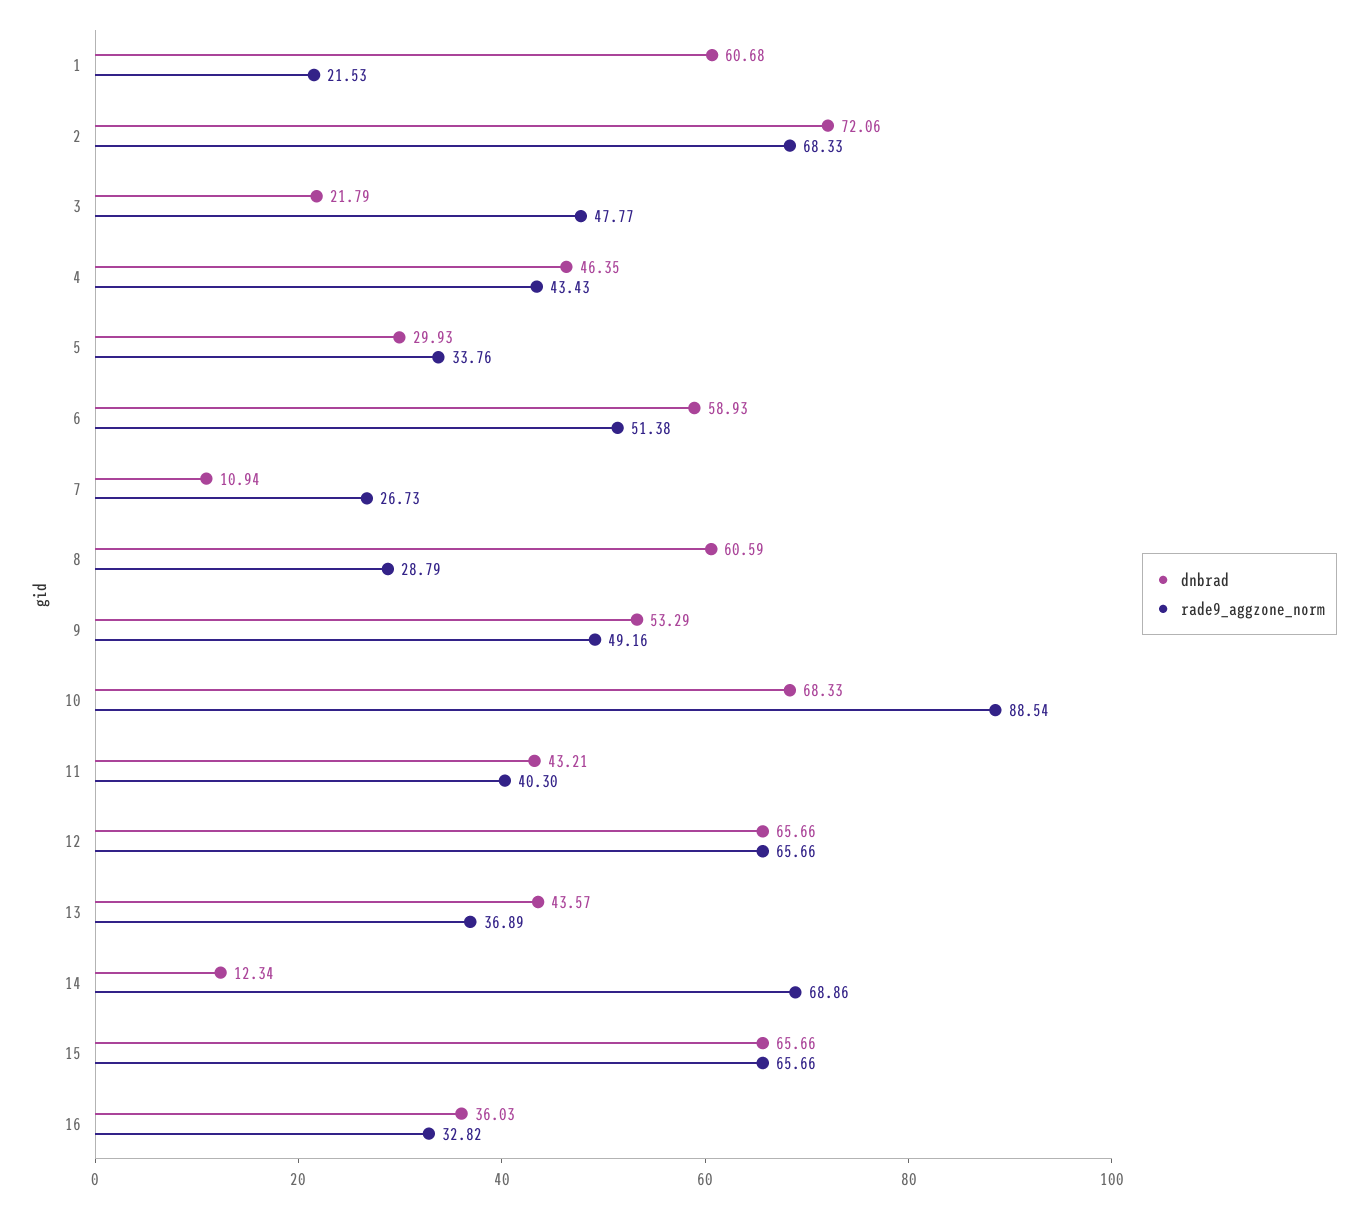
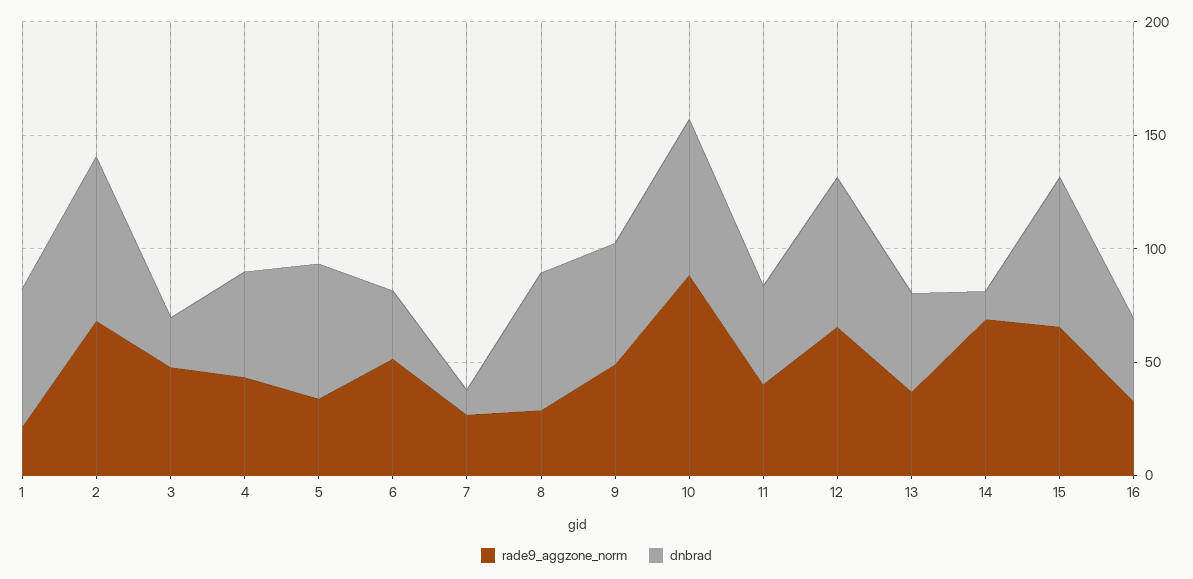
dnbrad, 5: 29.93 -> 60
dnbrad, 6: 58.93 -> 30

